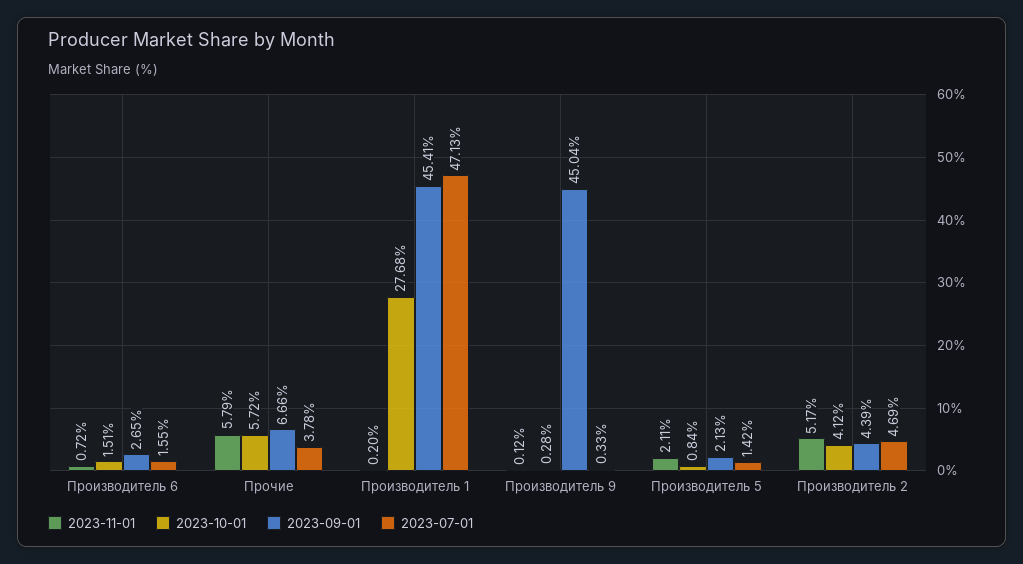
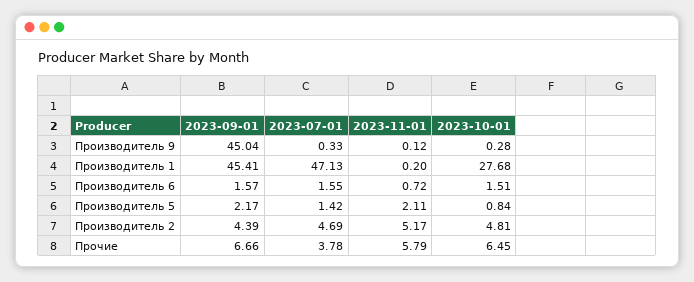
2023-09-01, Производитель 6: 2.65 -> 1.57
2023-10-01, Прочие: 5.72 -> 6.45
2023-09-01, Производитель 5: 2.13 -> 2.17
2023-10-01, Производитель 2: 4.12 -> 4.81

